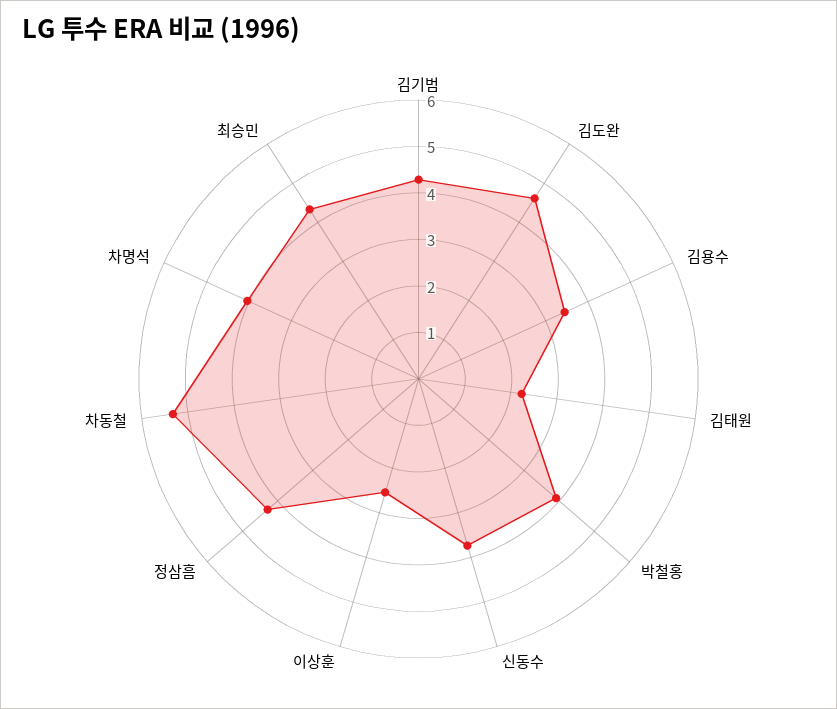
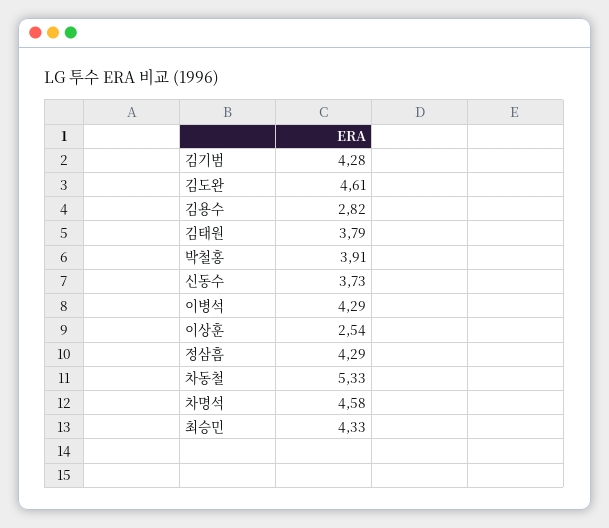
김용수: 3.4 -> 2.82
김태원: 2.2 -> 3.79
차명석: 4 -> 4.58
이병석: none -> 4.29

